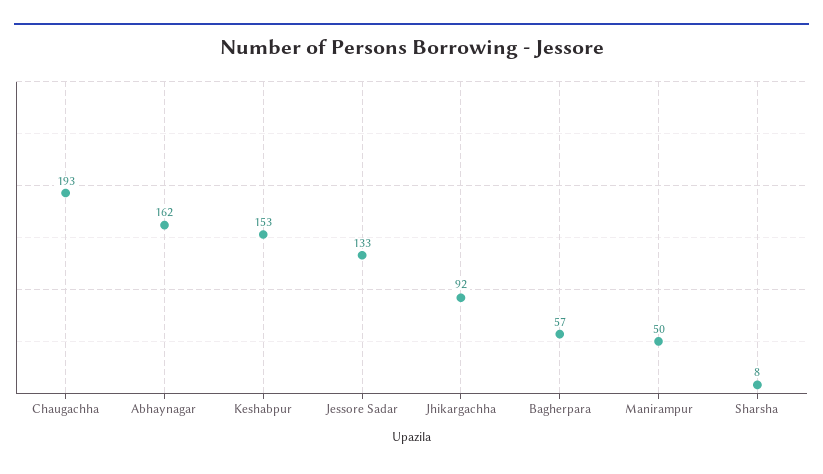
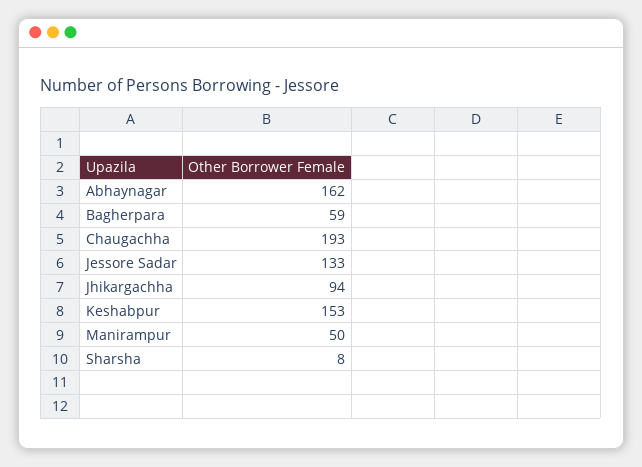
Jhikargachha: 92 -> 94
Bagherpara: 57 -> 59

